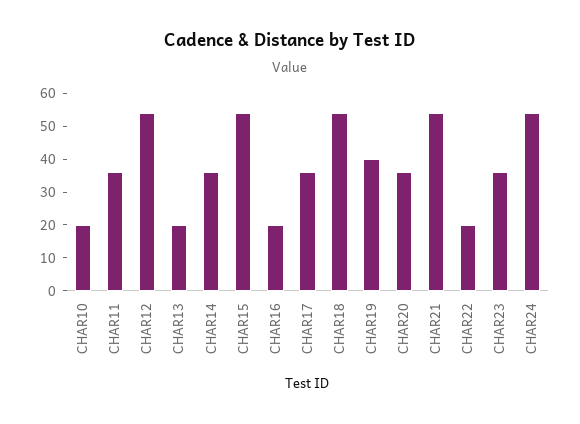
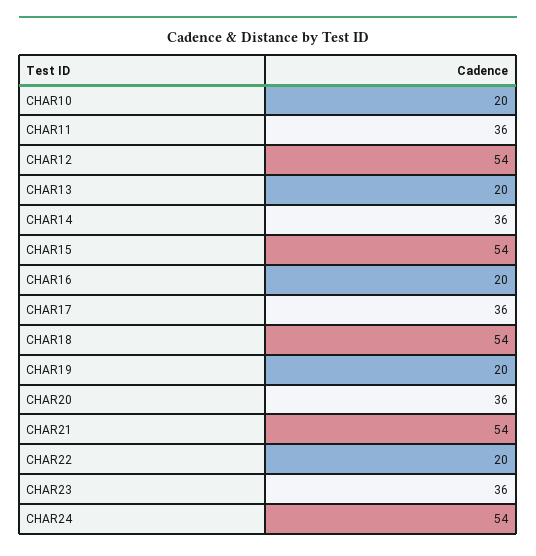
CHAR19: 40 -> 20

